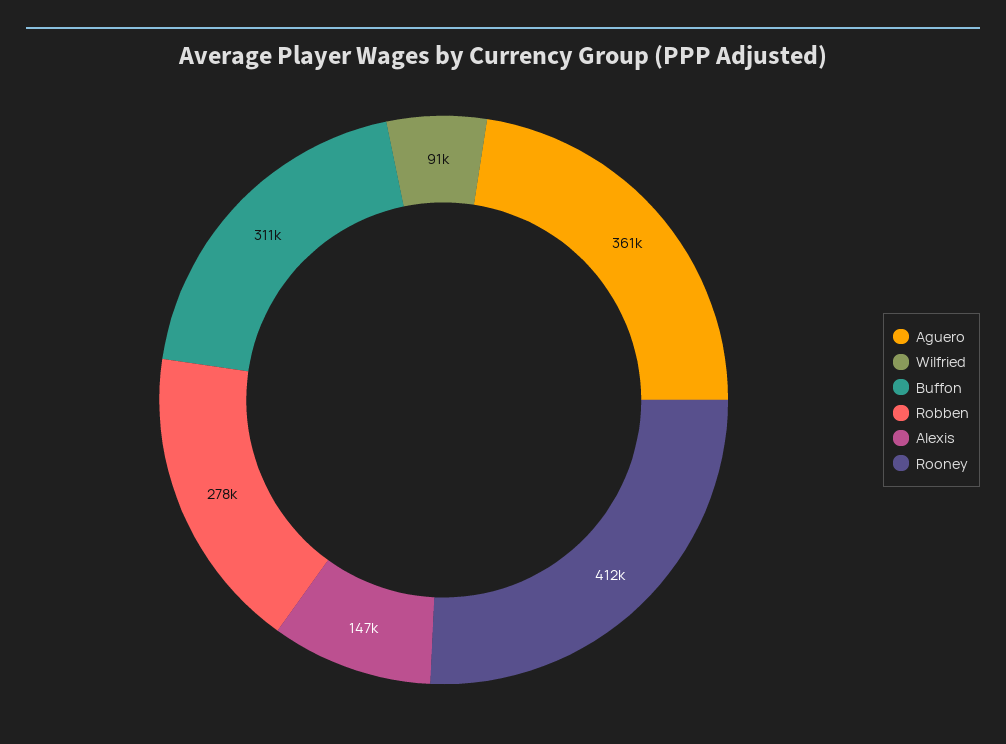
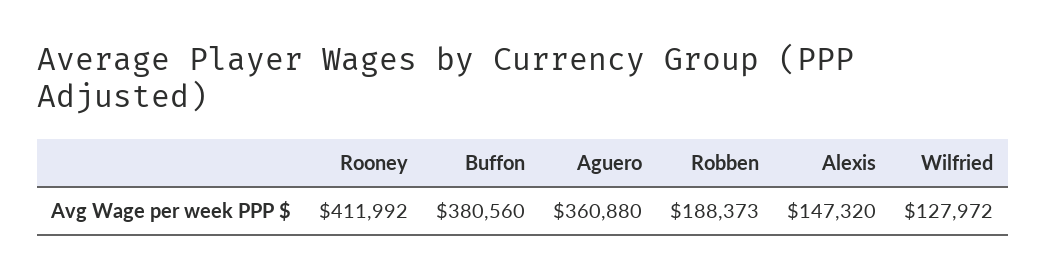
Wilfried: 91000 -> 127972
Buffon: 311000 -> 380560
Robben: 278000 -> 188373

